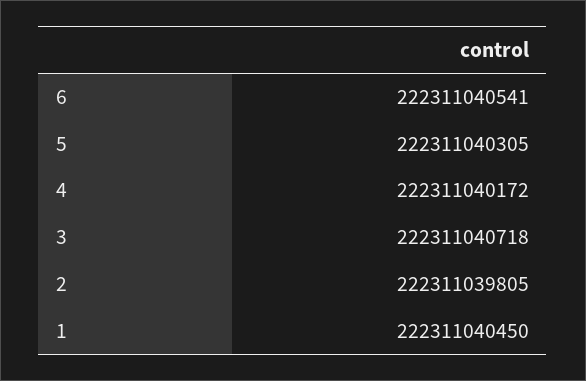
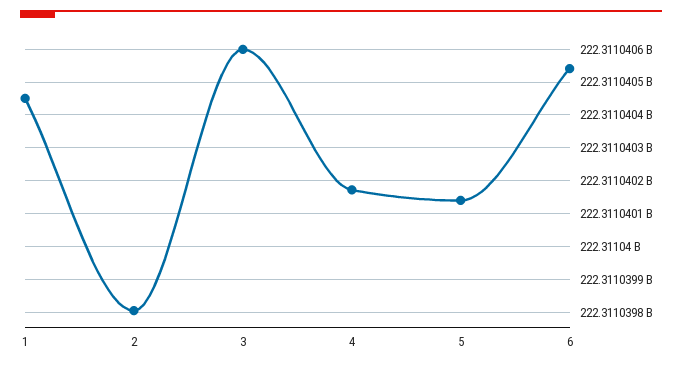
5: 222311040305 -> 222311040140
3: 222311040718 -> 222311040600

